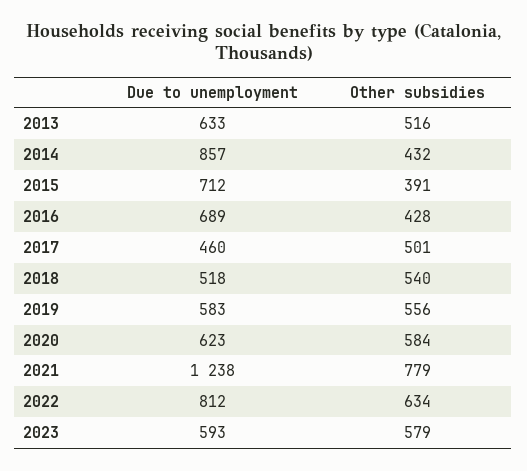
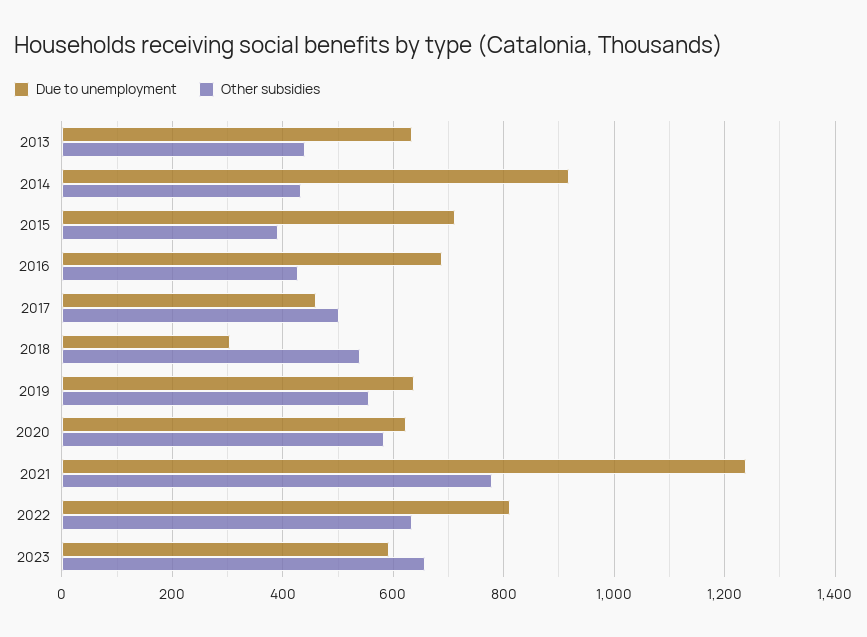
Other subsidies, 2013: 516 -> 440
Due to unemployment, 2014: 857 -> 920
Due to unemployment, 2018: 518 -> 300
Due to unemployment, 2019: 583 -> 640
Other subsidies, 2023: 579 -> 660

